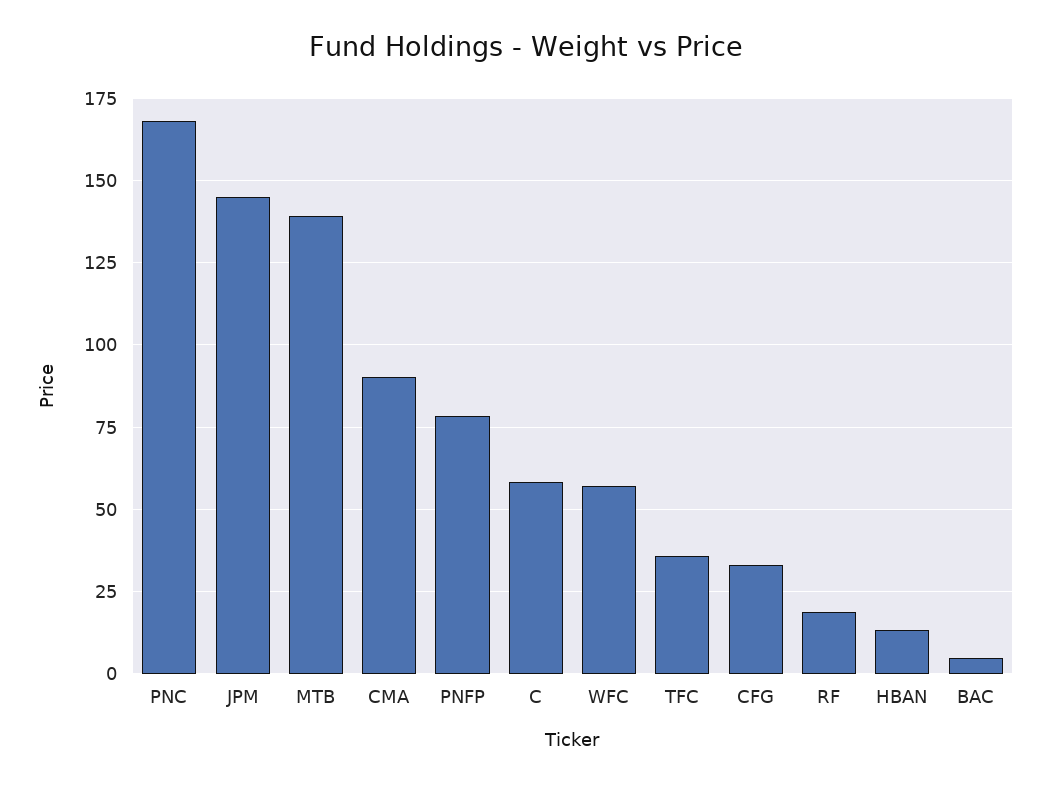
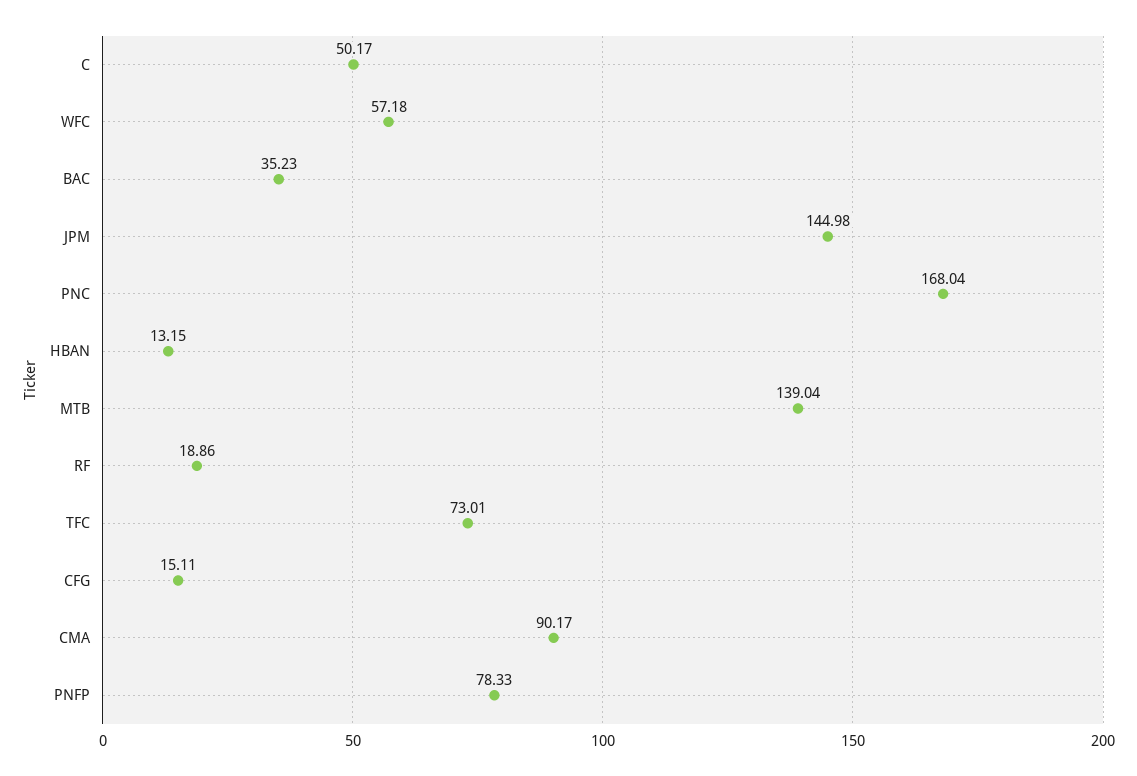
C: 57.5 -> 50.17
TFC: 35 -> 73.01
CFG: 32.5 -> 15.11
BAC: 5 -> 35.23

